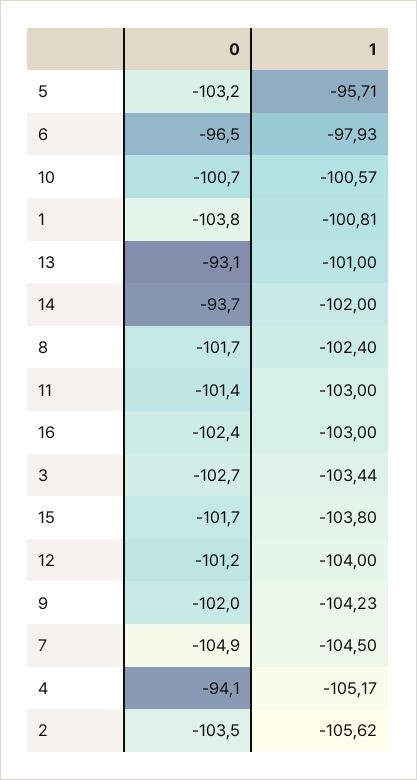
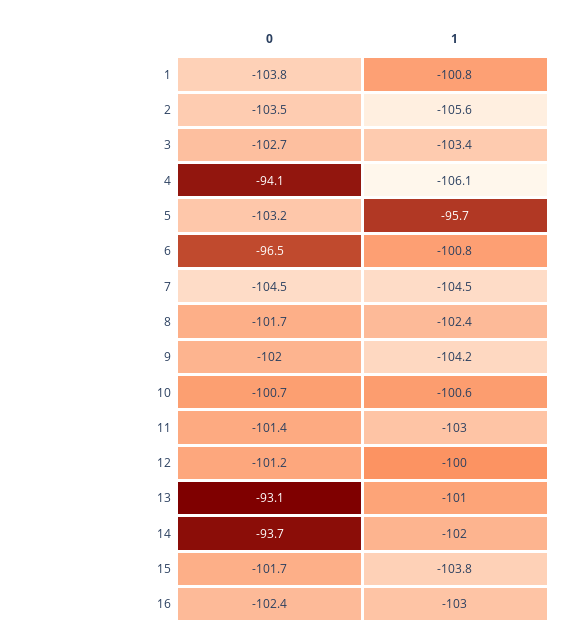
1, 6: -97.93 -> -100.8
1, 12: -104 -> -100
0, 7: -104.9 -> -104.5
1, 4: -105.17 -> -106.1

